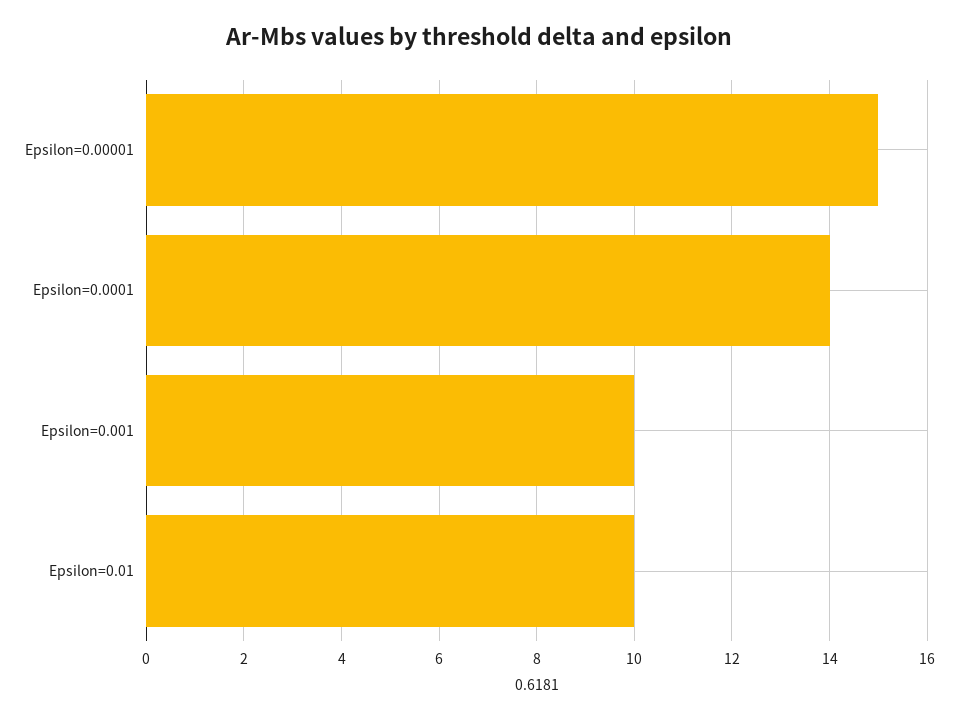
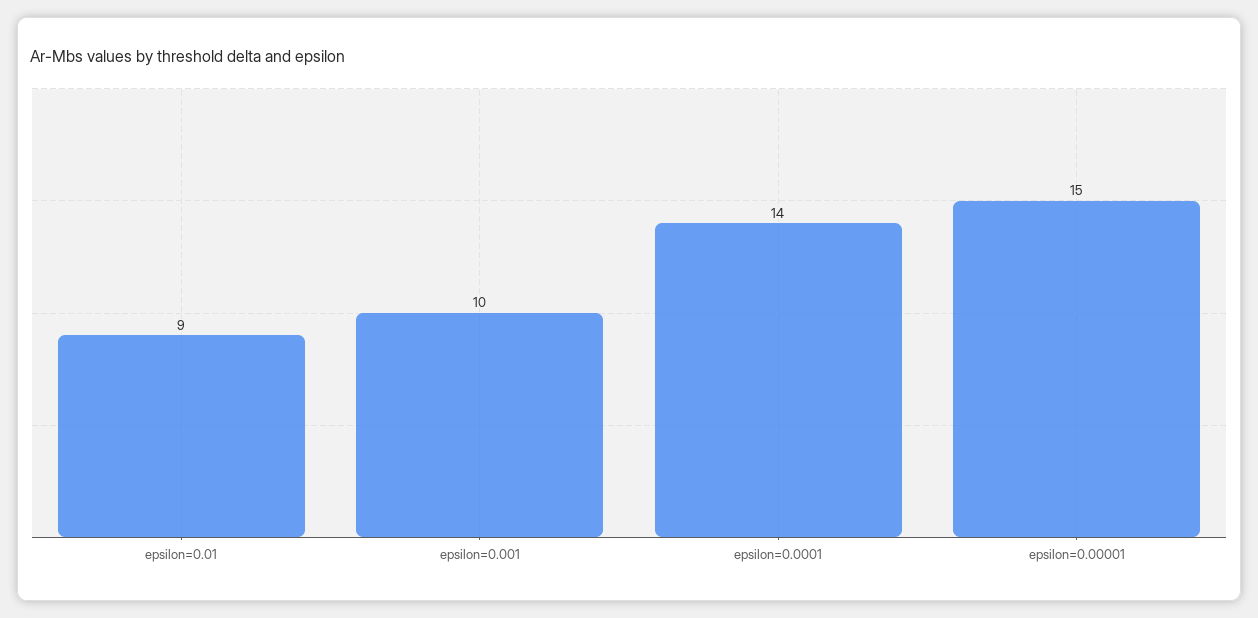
Epsilon=0.01: 10 -> 9

